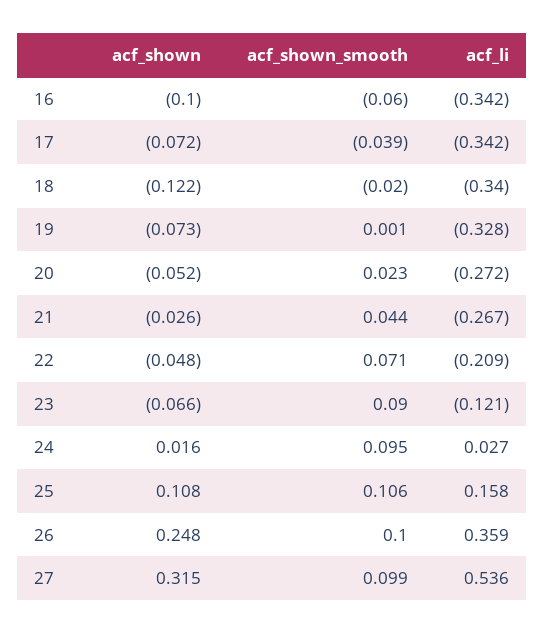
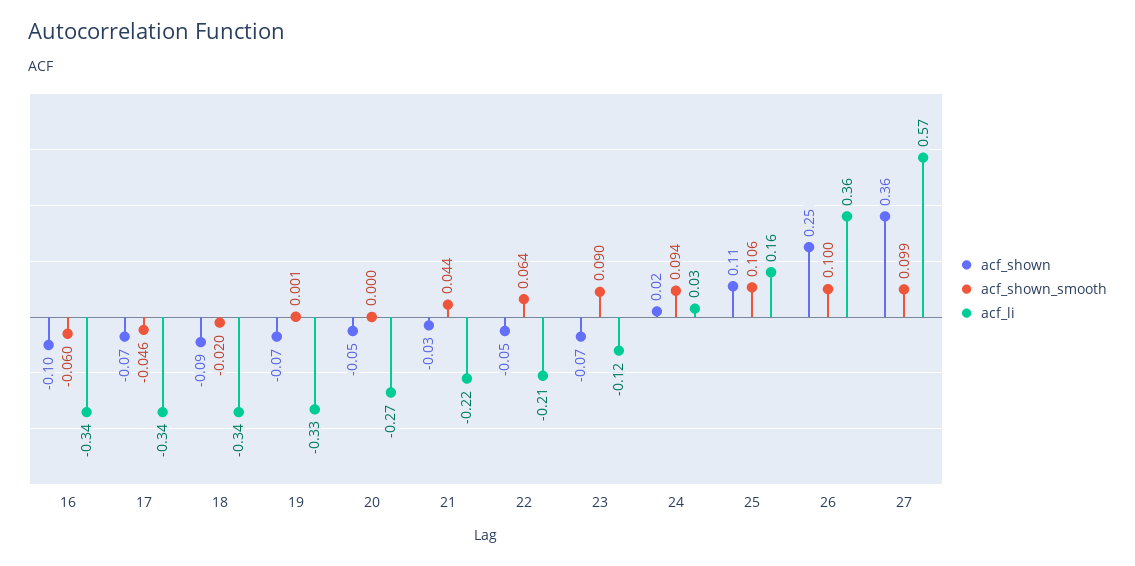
acf_shown_smooth, 17: -0.039 -> -0.046
acf_shown, 18: -0.122 -> -0.09
acf_shown_smooth, 20: 0.023 -> 0
acf_li, 21: -0.267 -> -0.22
acf_shown_smooth, 22: 0.071 -> 0.064
acf_shown_smooth, 24: 0.095 -> 0.094
acf_shown, 27: 0.315 -> 0.36
acf_li, 27: 0.536 -> 0.57

